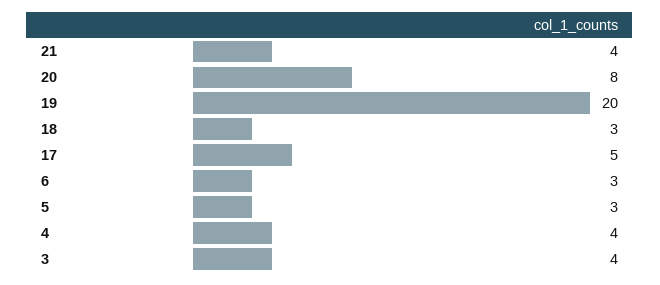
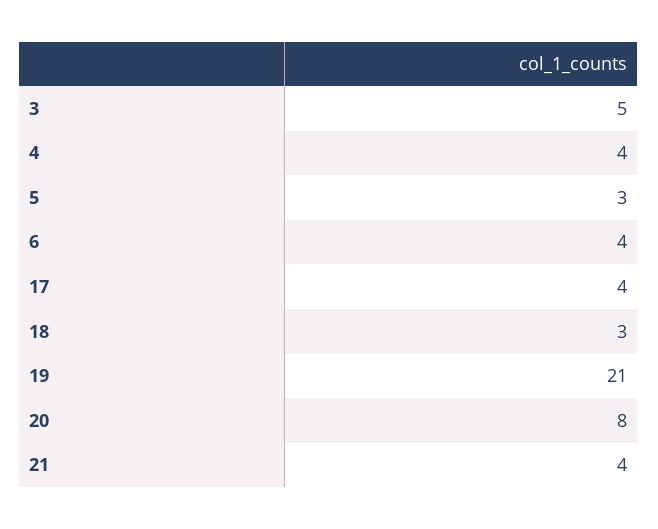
19: 20 -> 21
17: 5 -> 4
6: 3 -> 4
3: 4 -> 5

